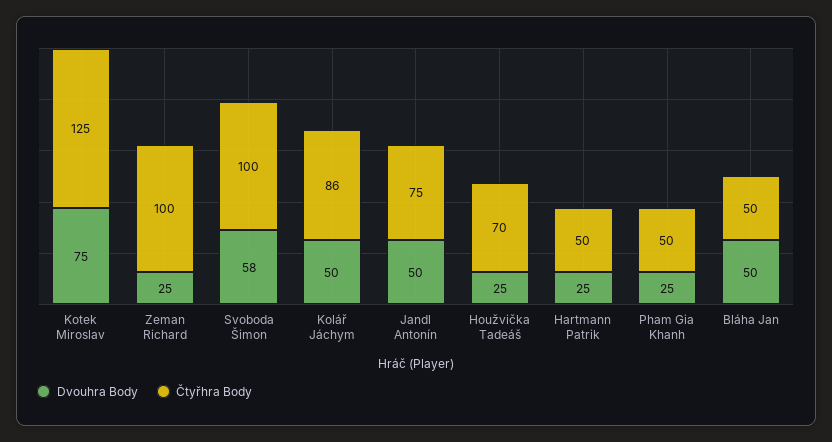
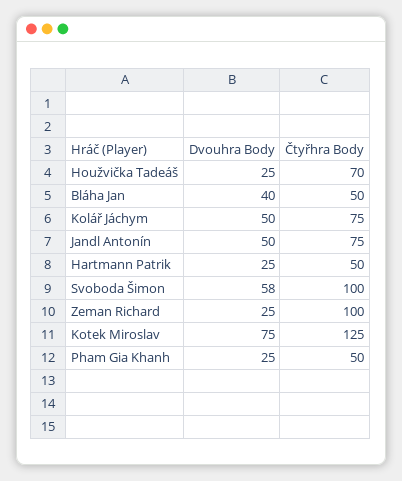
Čtyřhra Body, Kolář Jáchym: 86 -> 75
Dvouhra Body, Bláha Jan: 50 -> 40

